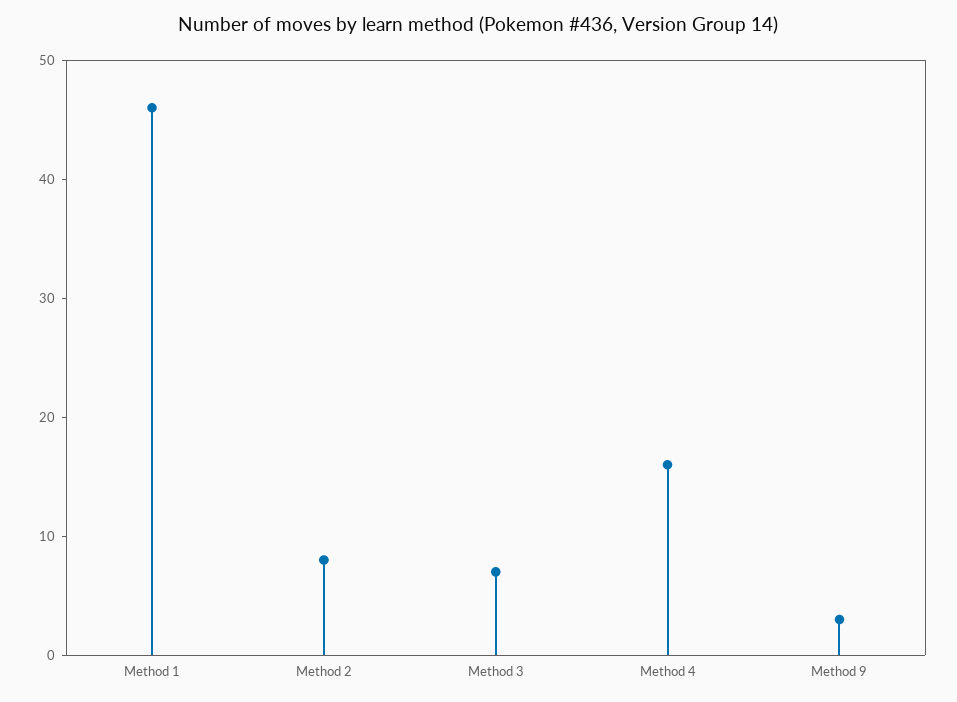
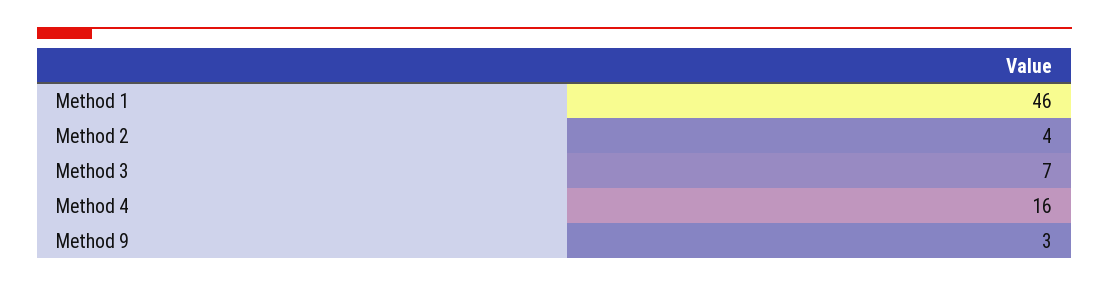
Method 2: 8 -> 4

